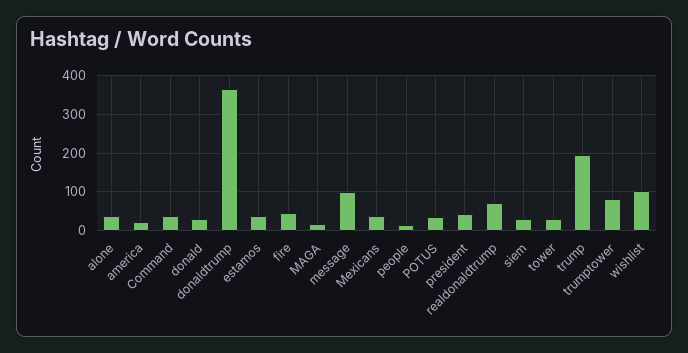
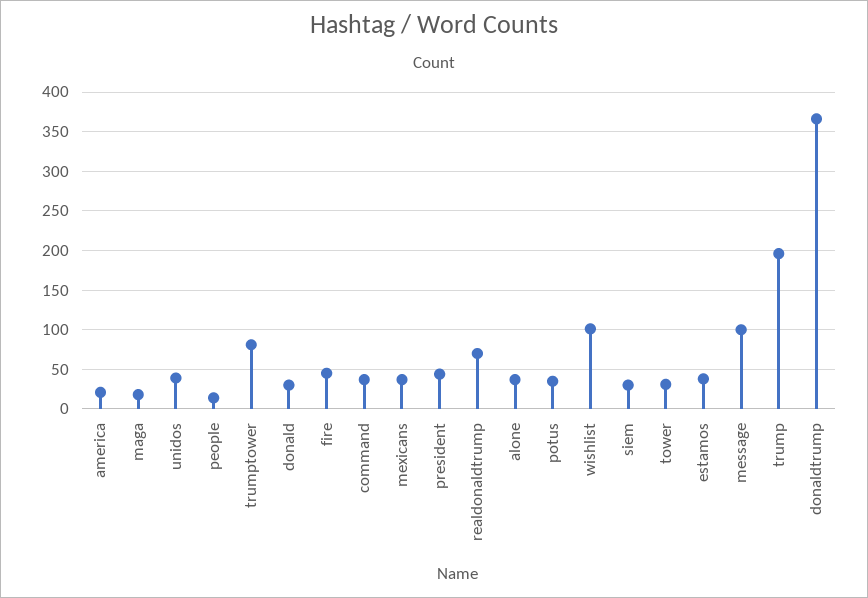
unidos: none -> 40

